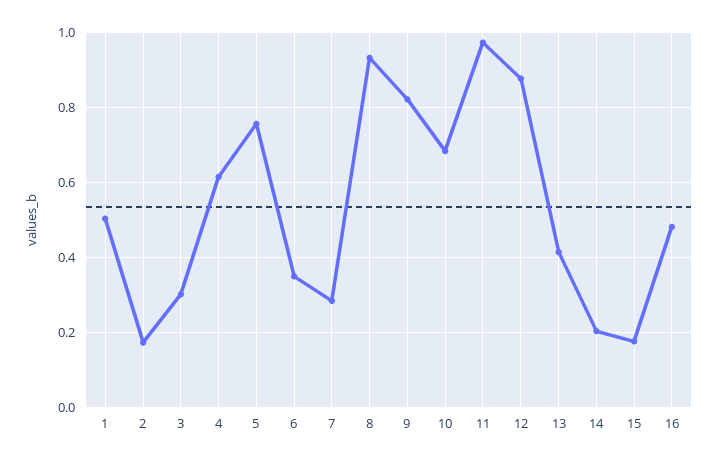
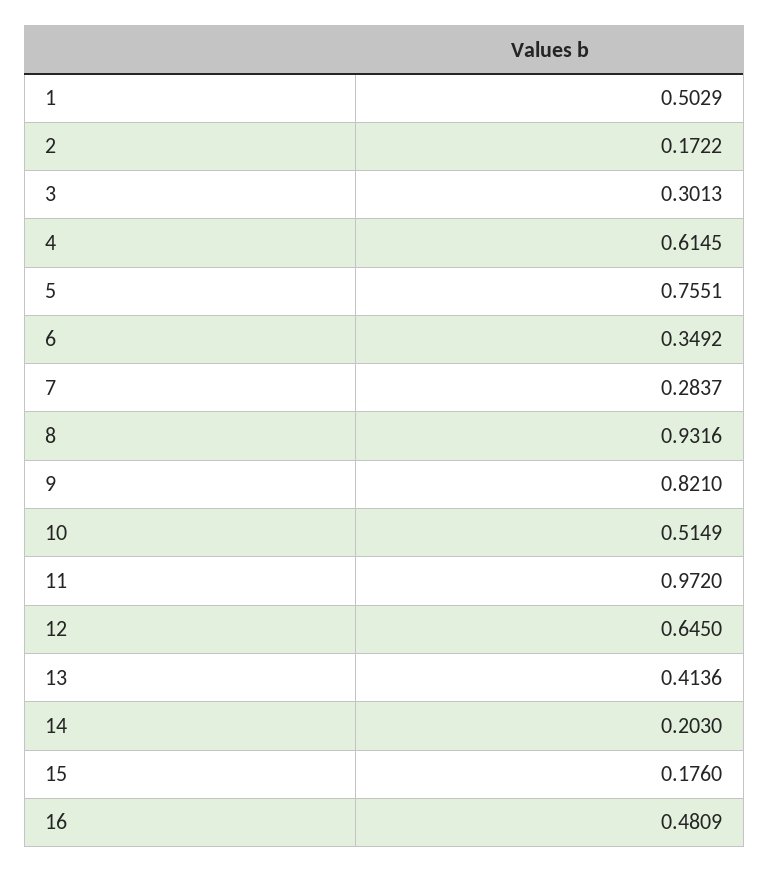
10: 0.68 -> 0.5149
12: 0.88 -> 0.645

